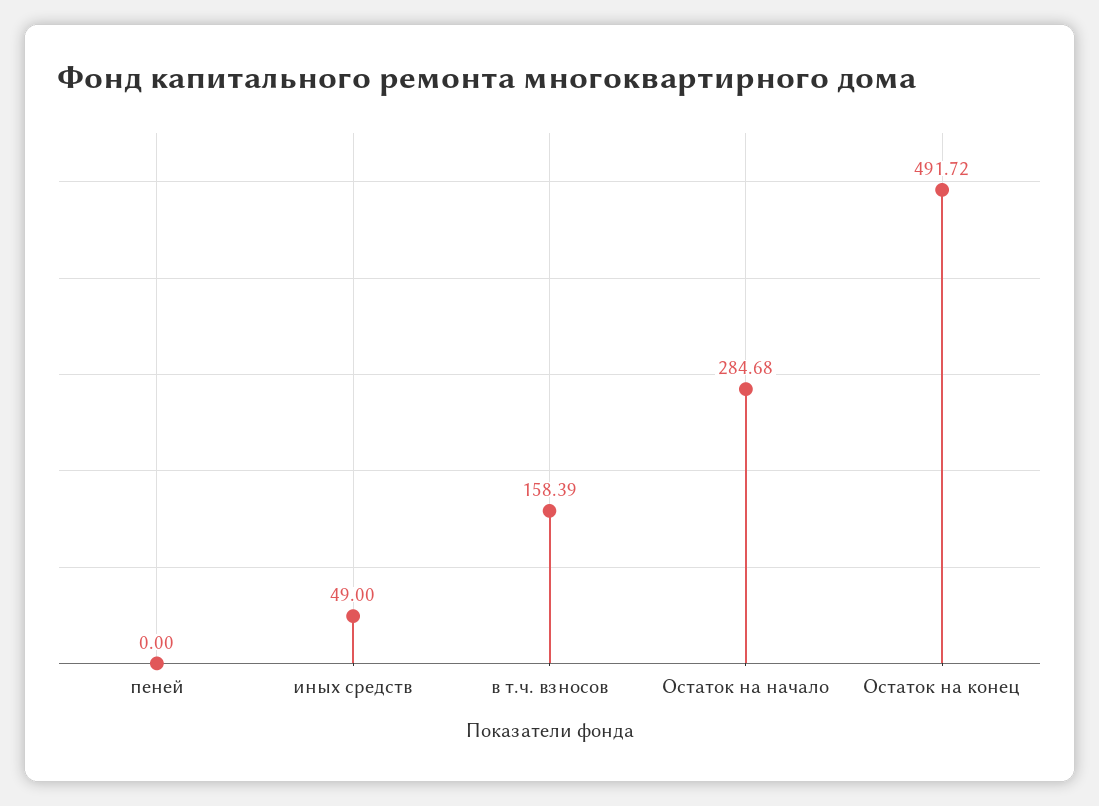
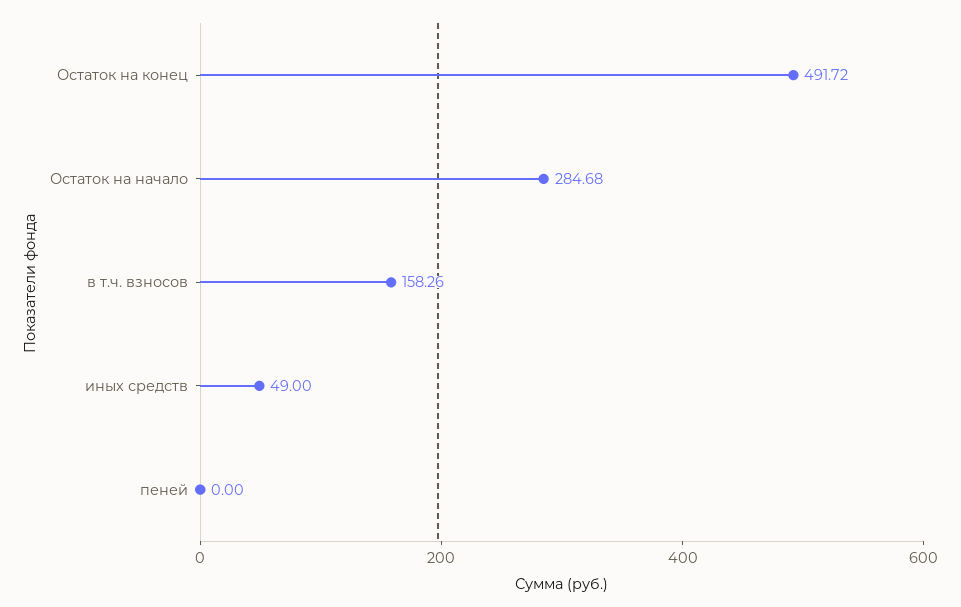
в т.ч. взносов: 158.39 -> 158.26

